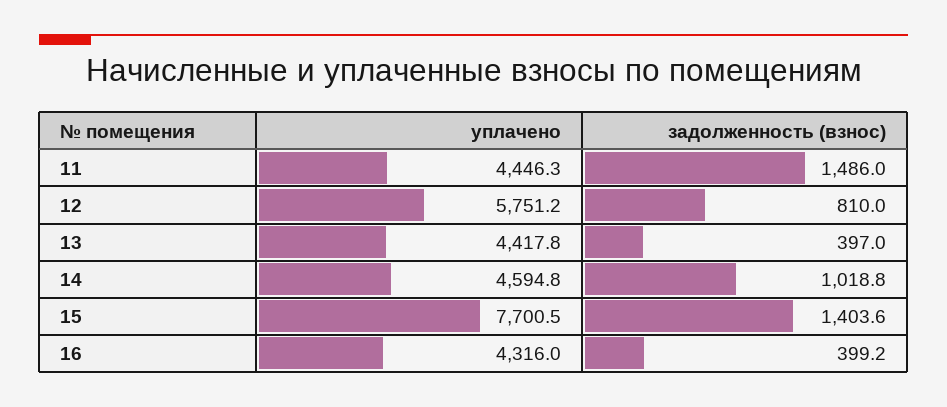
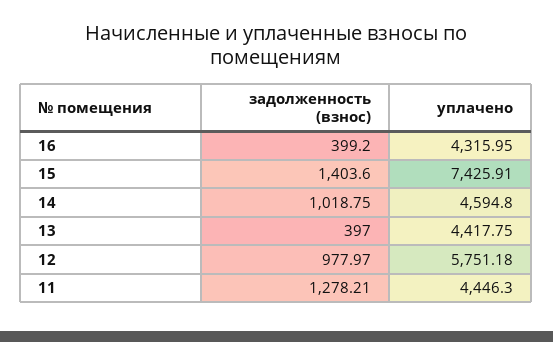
задолженность (взнос), 11: 1486 -> 1278.21
задолженность (взнос), 12: 810 -> 977.97
уплачено, 15: 7700.5 -> 7425.91

